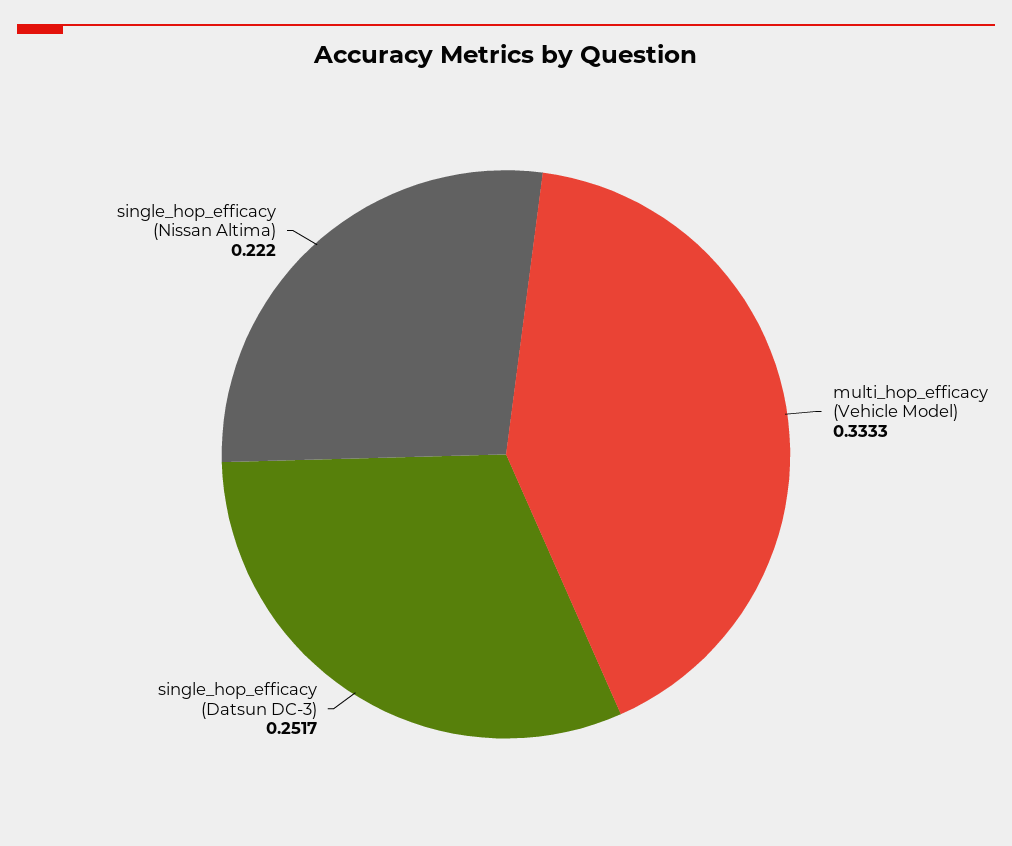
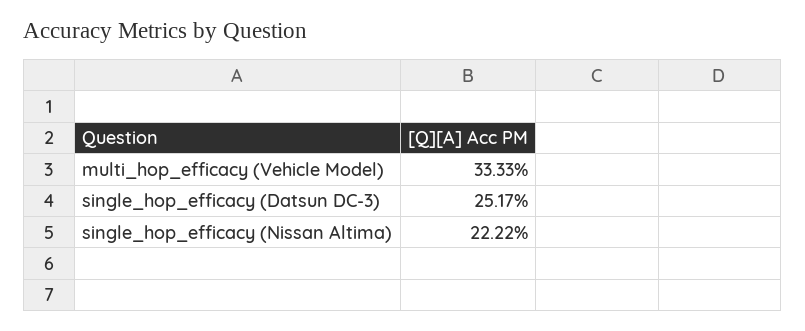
single_hop_efficacy (Nissan Altima): 0.222 -> 0.2222

